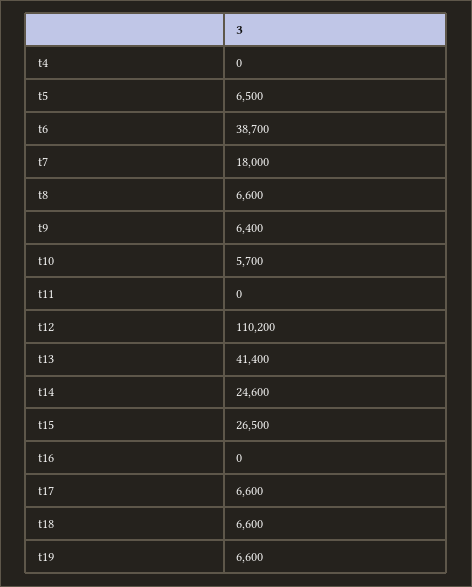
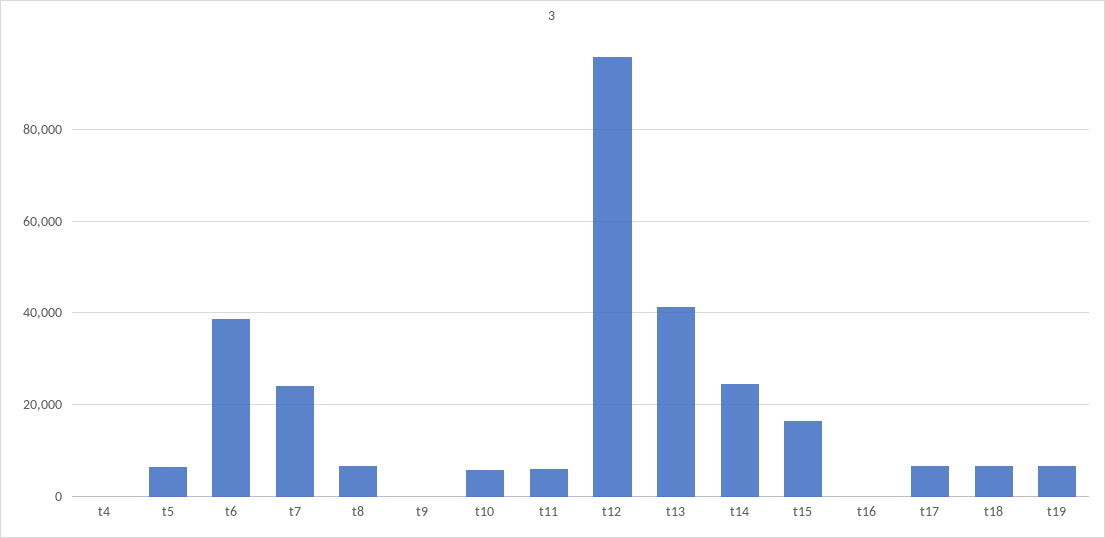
t7: 18000 -> 24000
t9: 6400 -> 0
t11: 0 -> 6000
t12: 110200 -> 96000
t15: 26500 -> 16000

